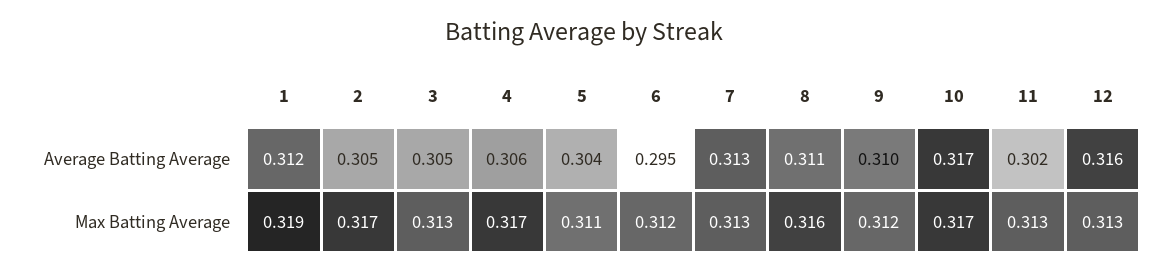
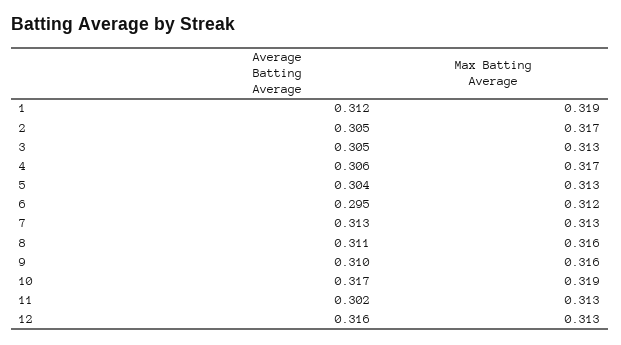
5, Max Batting Average: 0.311 -> 0.313
9, Max Batting Average: 0.312 -> 0.316
10, Max Batting Average: 0.317 -> 0.319

